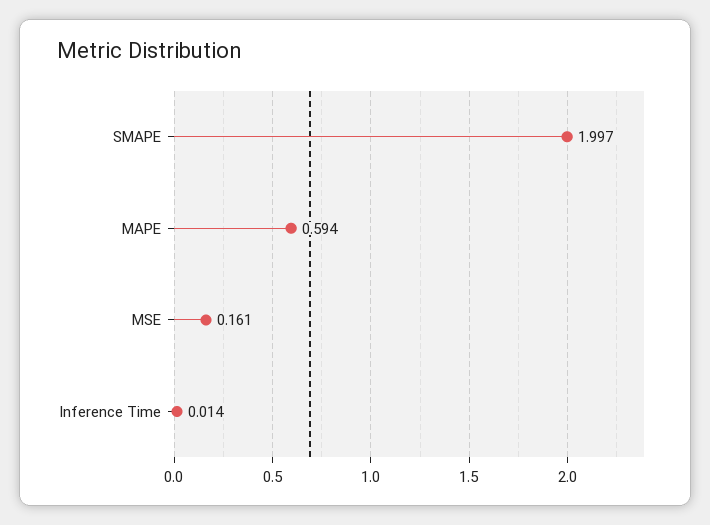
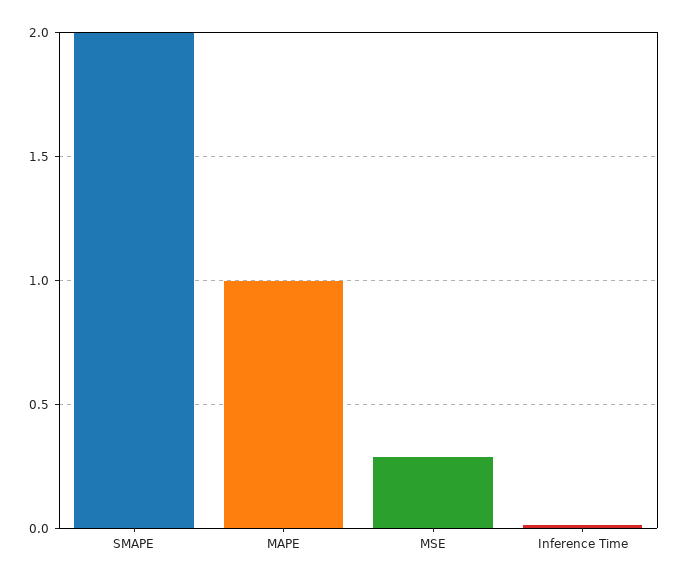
MAPE: 0.594 -> 1
MSE: 0.161 -> 0.3

